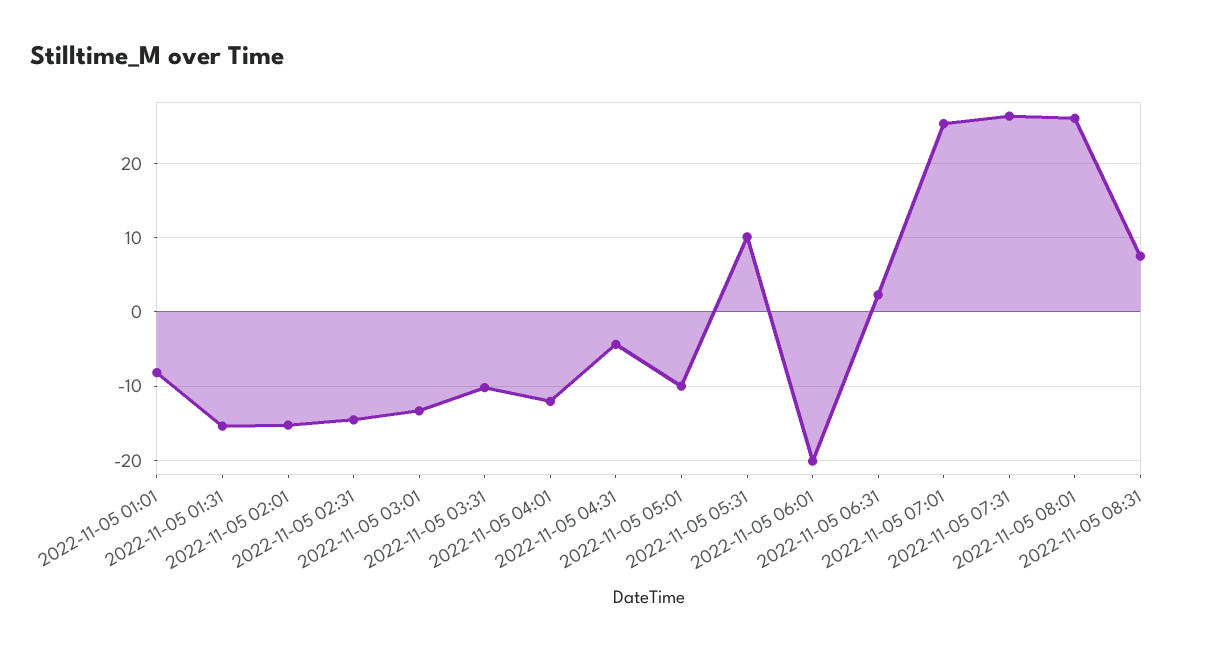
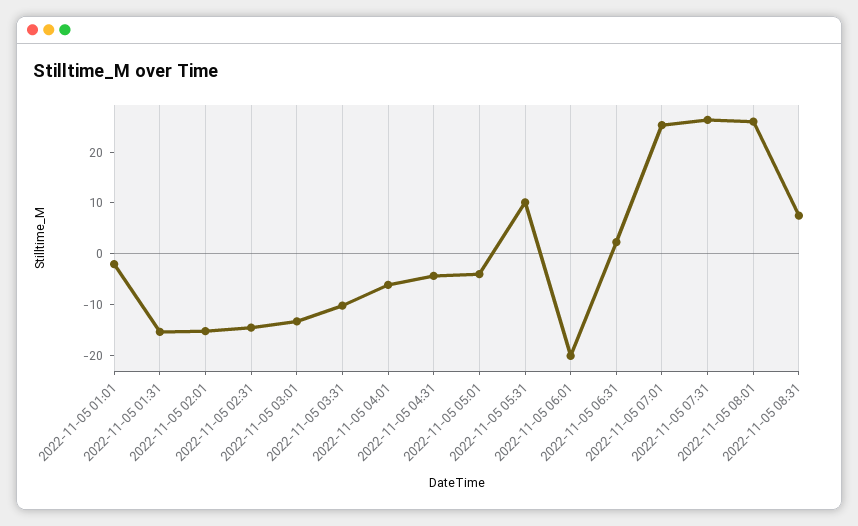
2022-11-05 01:01: -8 -> -2
2022-11-05 04:01: -12 -> -6
2022-11-05 05:01: -10 -> -4

